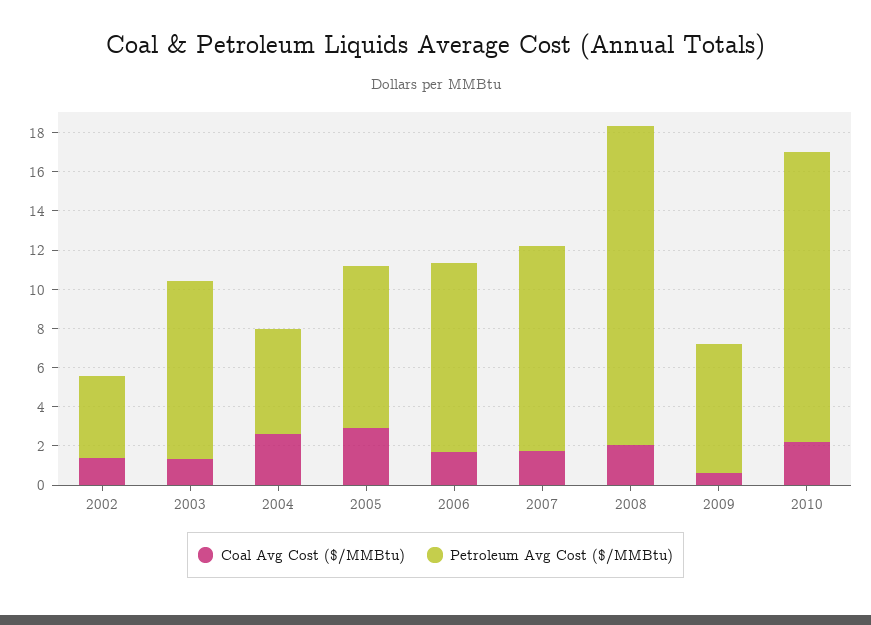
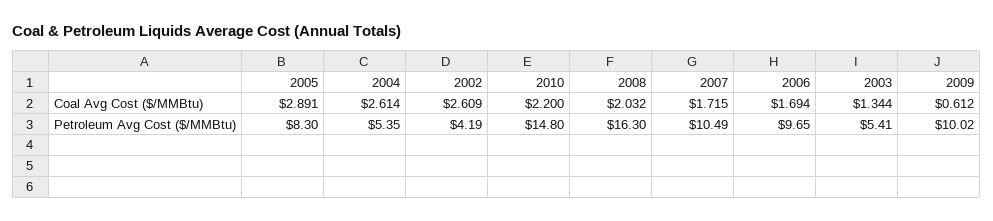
Coal Avg Cost ($/MMBtu), 2002: 1.5 -> 2.609
Petroleum Avg Cost ($/MMBtu), 2003: 9 -> 5.41
Petroleum Avg Cost ($/MMBtu), 2009: 6.5 -> 10.02

